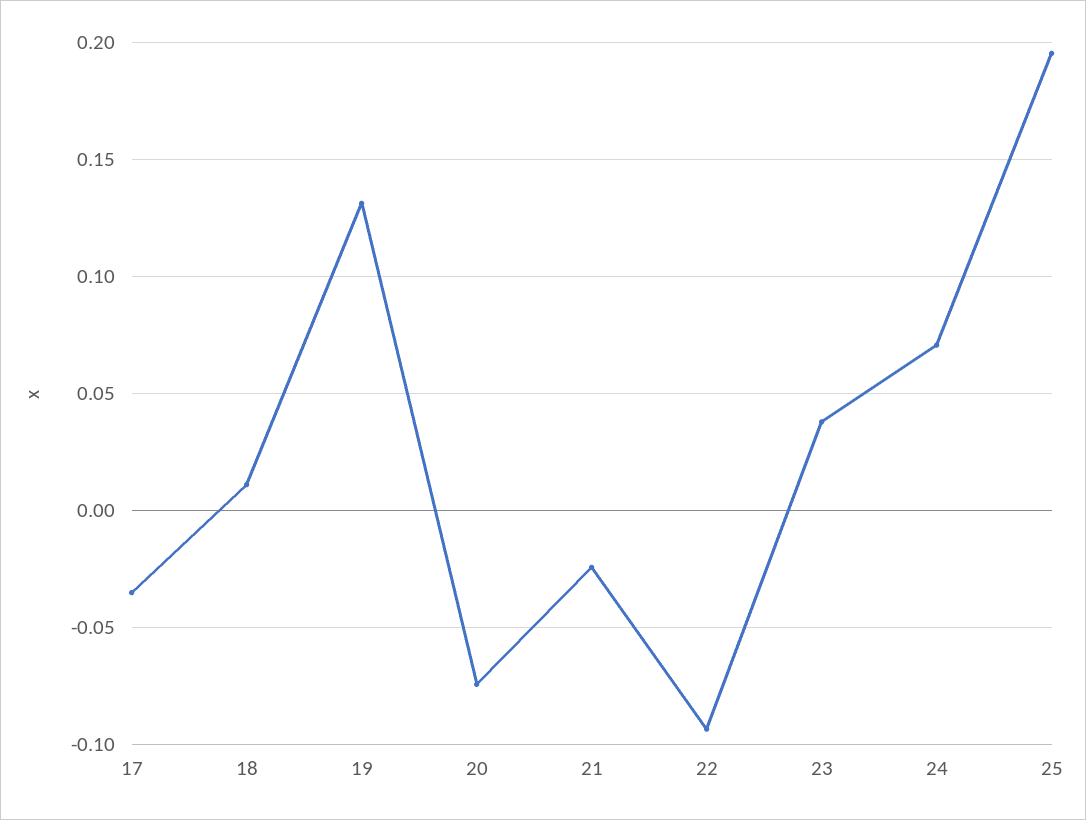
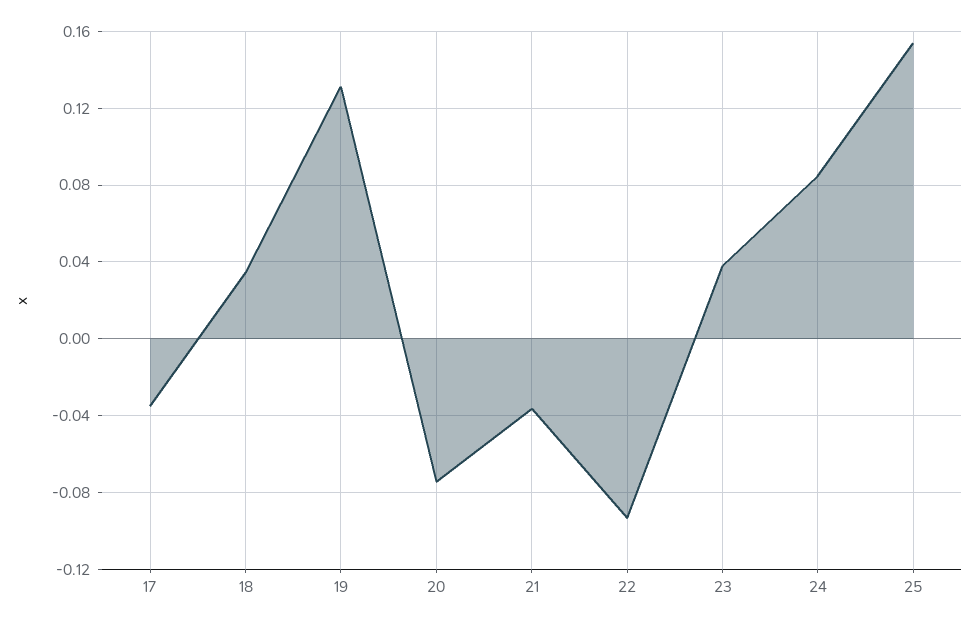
18: 0.01 -> 0.035
21: -0.025 -> -0.035
24: 0.07 -> 0.085
25: 0.195 -> 0.155

